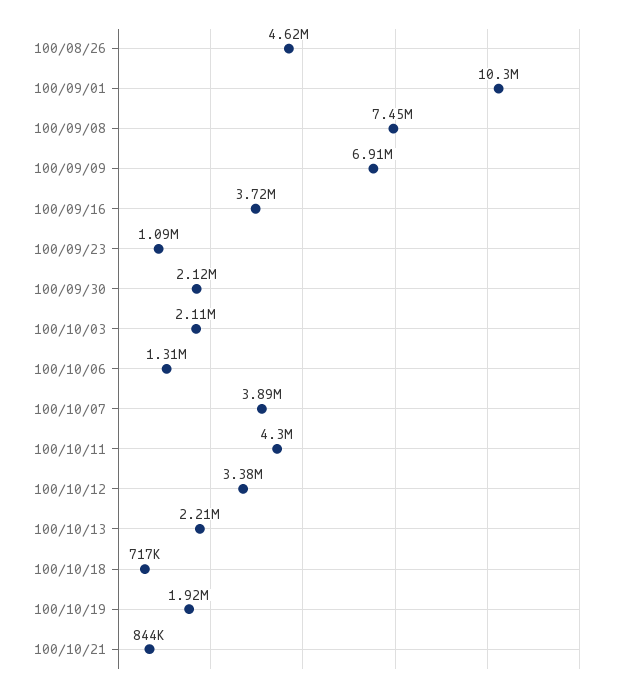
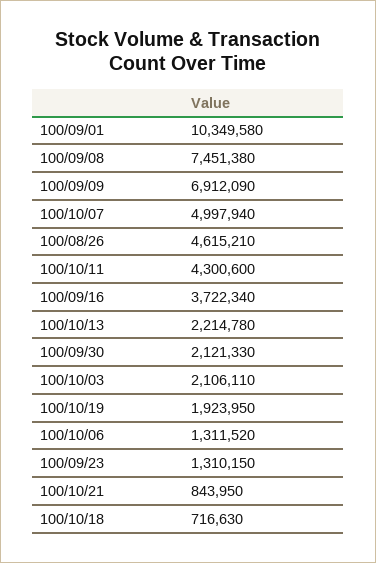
100/09/23: 1090000 -> 1310150
100/10/07: 3890000 -> 4997940
100/10/12: 3380000 -> none

